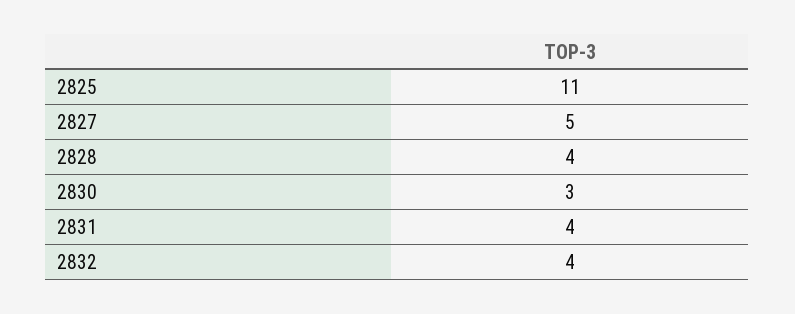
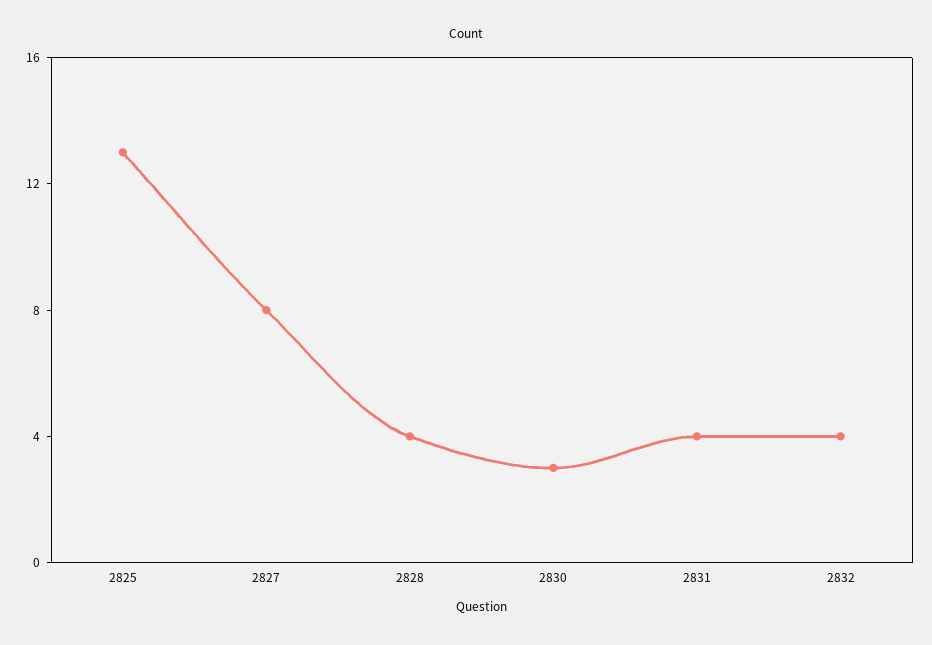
2825: 11 -> 13
2827: 5 -> 8

